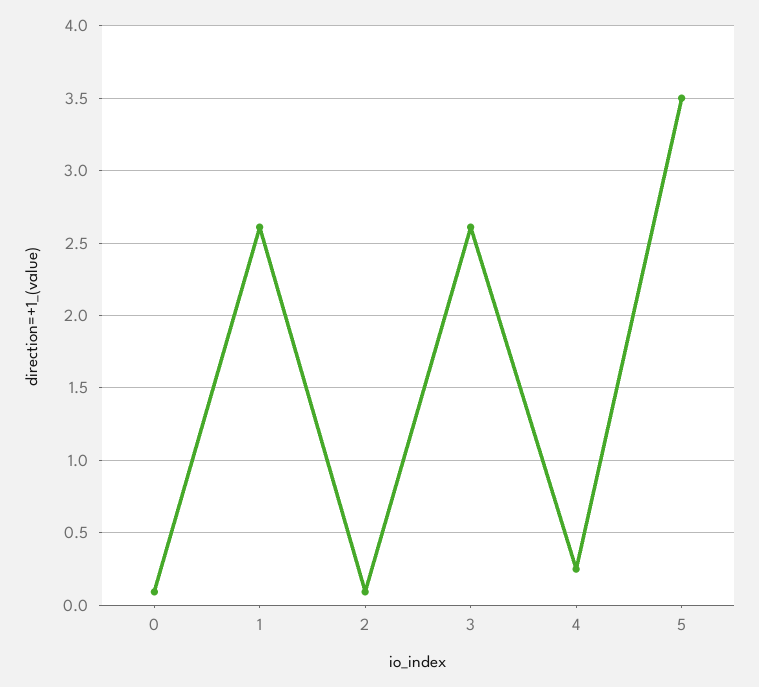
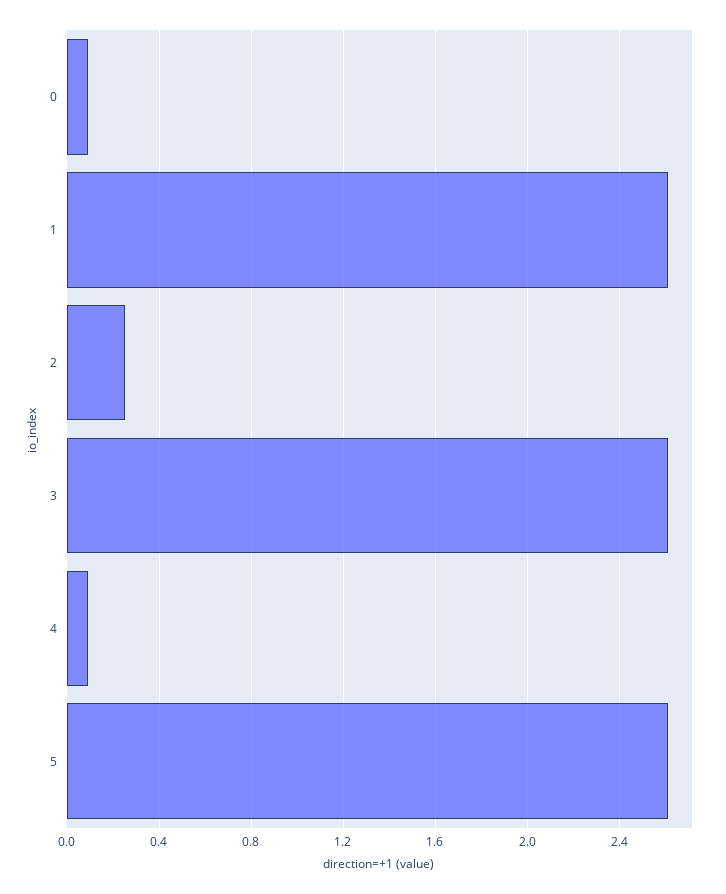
2: 0.1 -> 0.25
4: 0.25 -> 0.1
5: 3.5 -> 2.6

